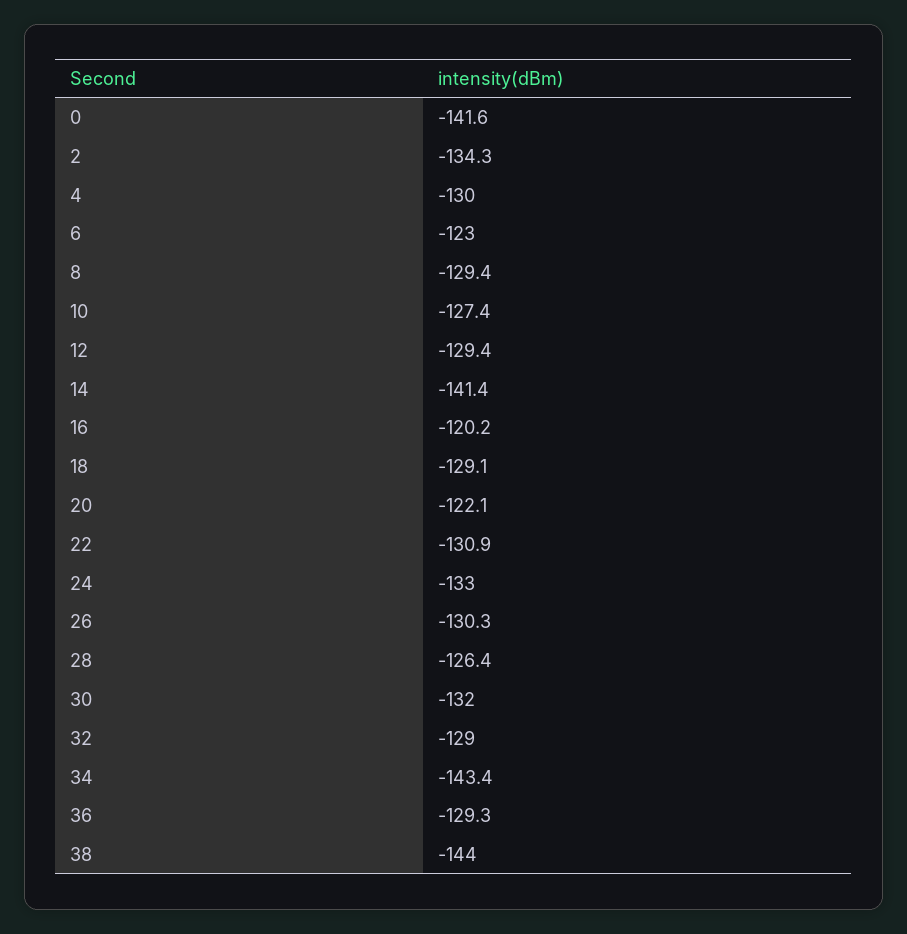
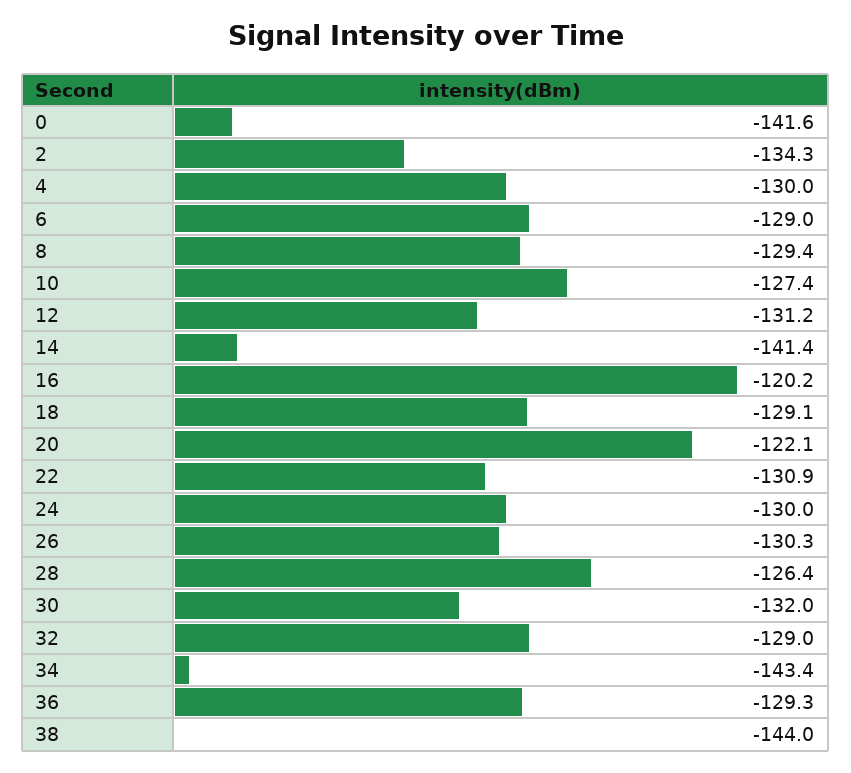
6: -123 -> -129
12: -129.4 -> -131.2
24: -133 -> -130

